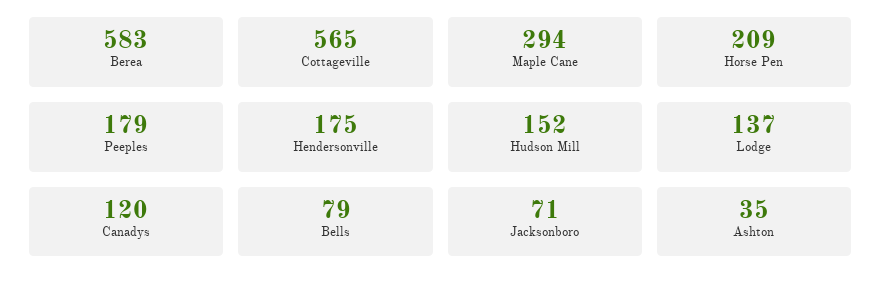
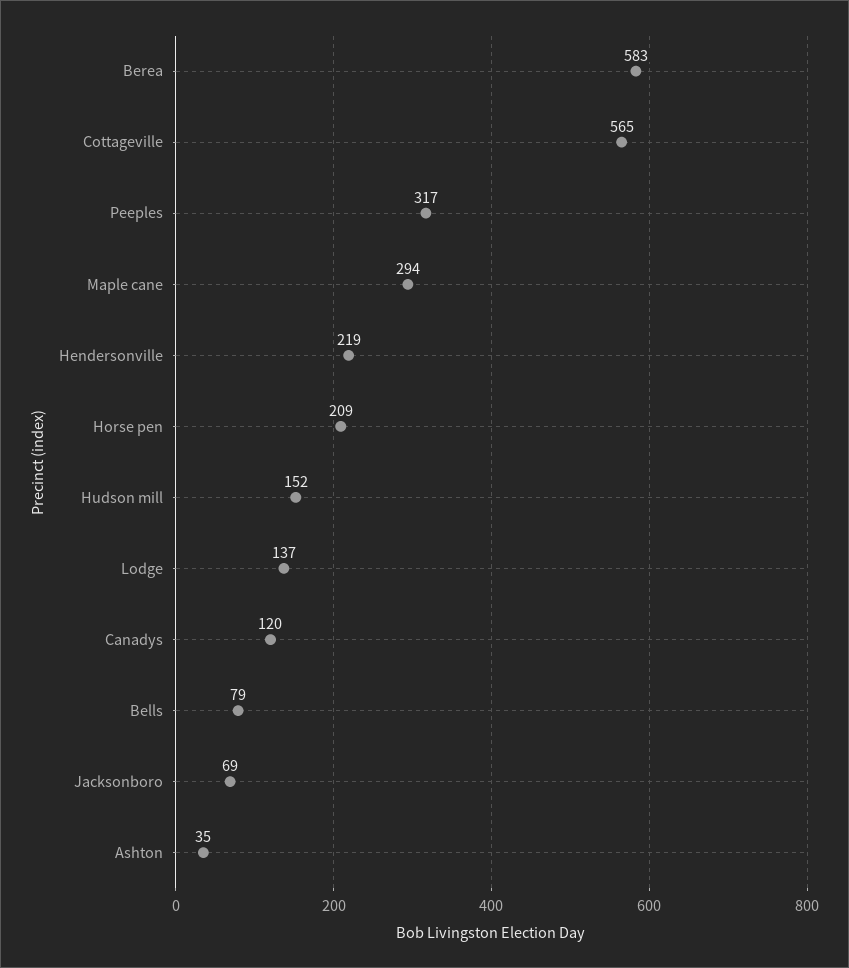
Peeples: 179 -> 317
Hendersonville: 175 -> 219
Jacksonboro: 71 -> 69

